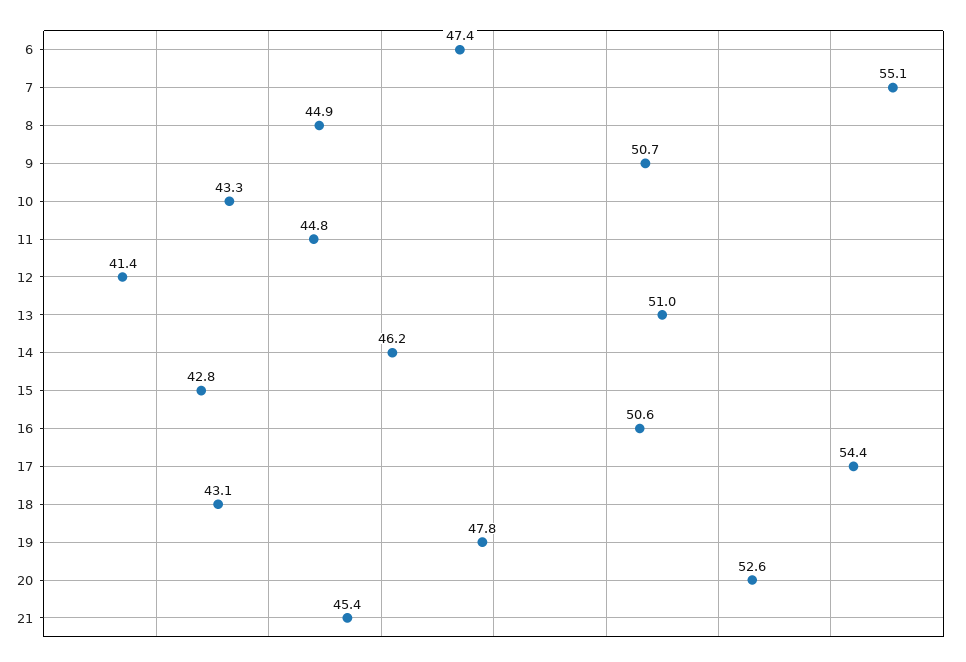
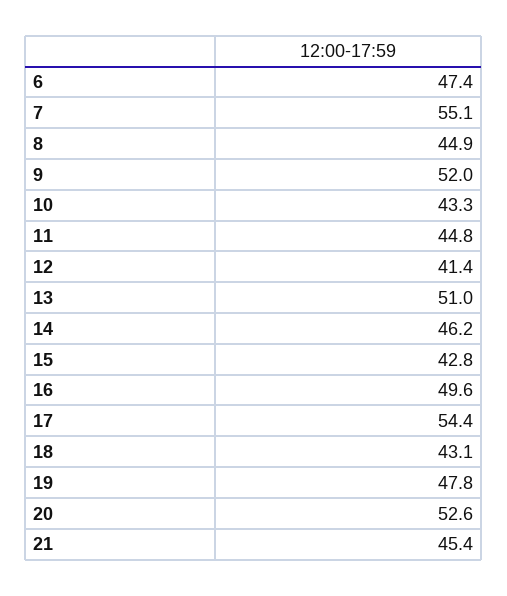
9: 50.7 -> 52
16: 50.6 -> 49.6

